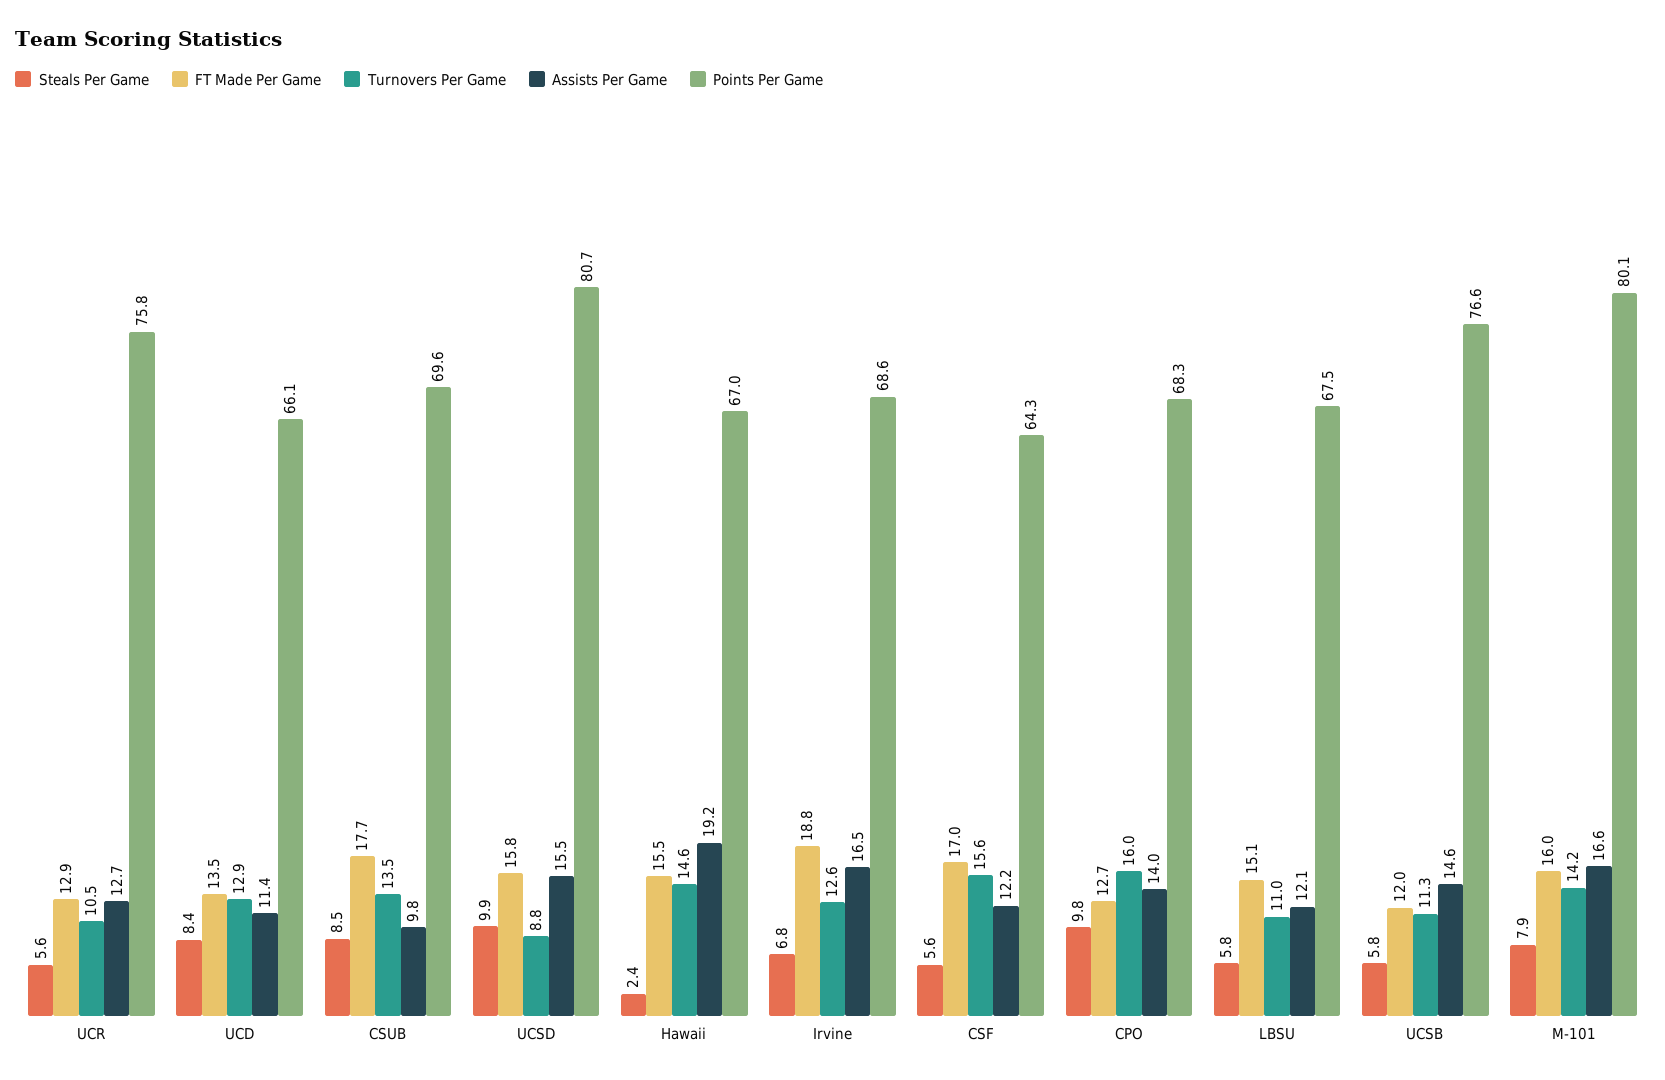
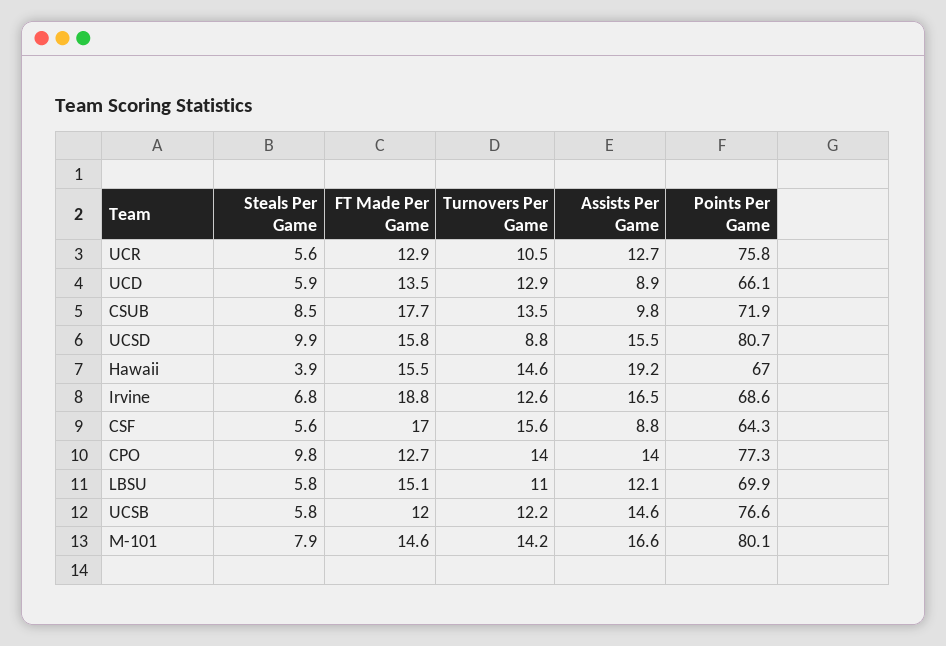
Steals Per Game, UCD: 8.4 -> 5.9
Assists Per Game, UCD: 11.4 -> 8.9
Points Per Game, CSUB: 69.6 -> 71.9
Steals Per Game, Hawaii: 2.4 -> 3.9
Assists Per Game, CSF: 12.2 -> 8.8
Turnovers Per Game, CPO: 16 -> 14
Points Per Game, CPO: 68.3 -> 77.3
Points Per Game, LBSU: 67.5 -> 69.9
Turnovers Per Game, UCSB: 11.3 -> 12.2
FT Made Per Game, M-101: 16 -> 14.6

